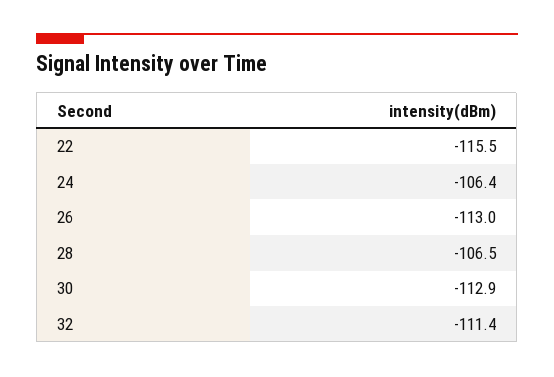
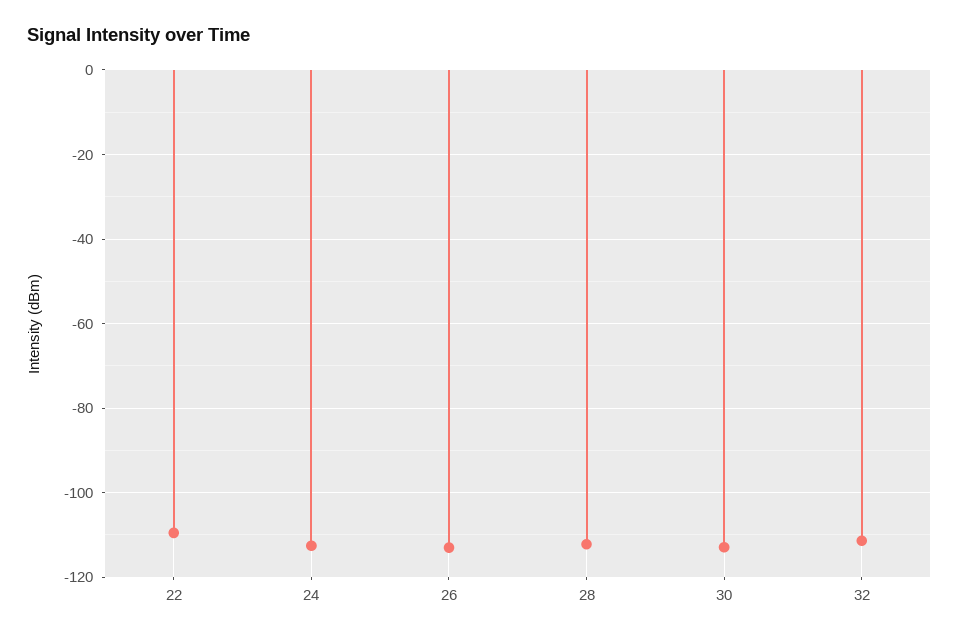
22: -115.5 -> -110
24: -106.4 -> -112
28: -106.5 -> -112

